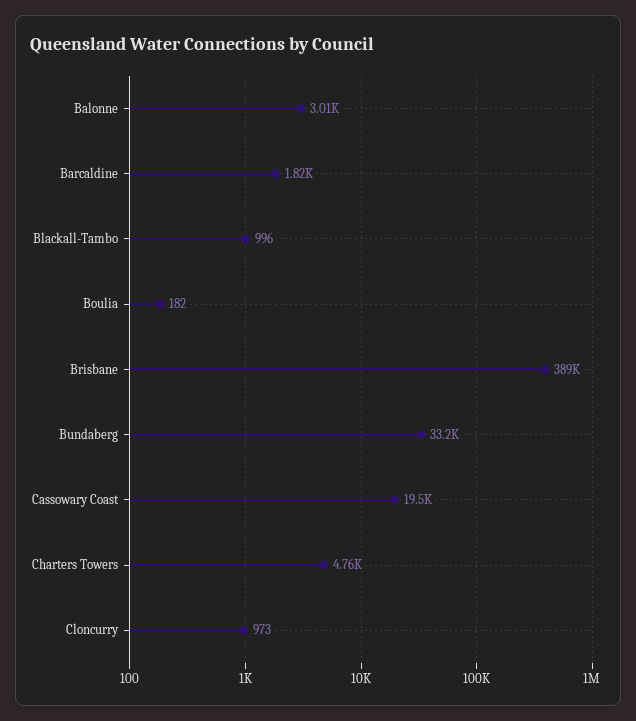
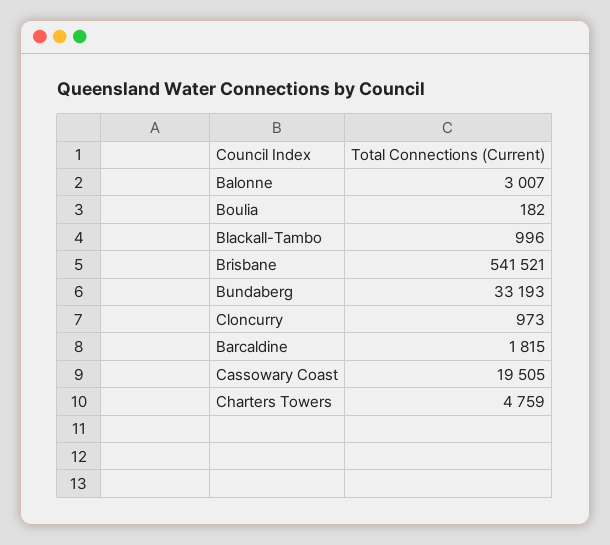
Brisbane: 389000 -> 541521

